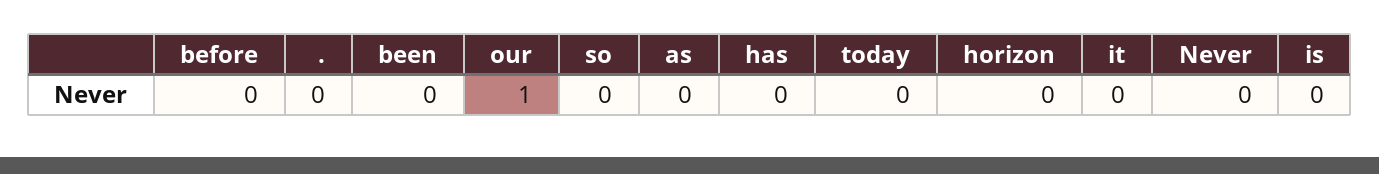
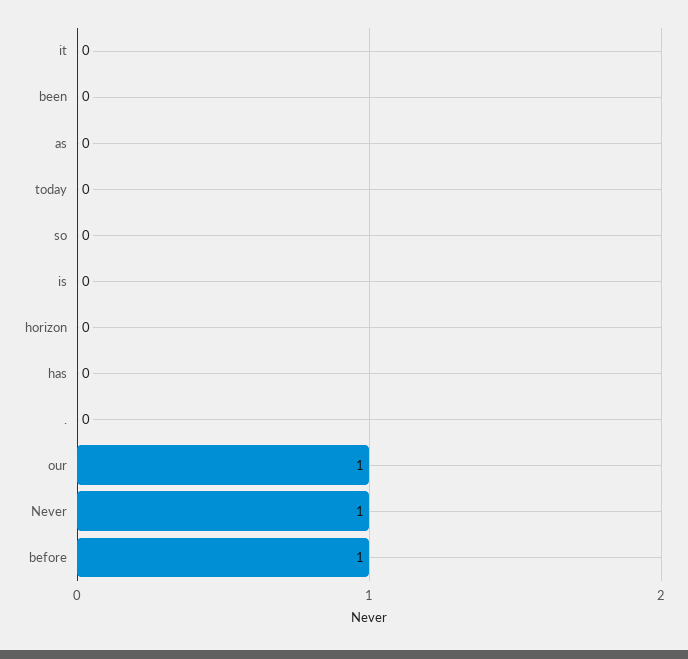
before: 0 -> 1
Never: 0 -> 1

